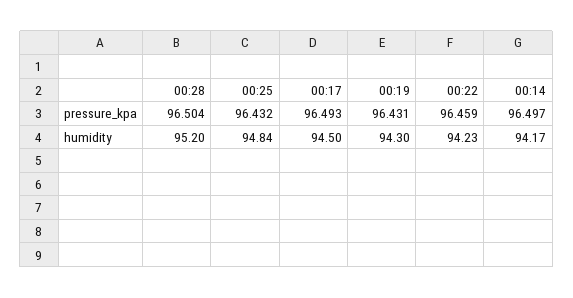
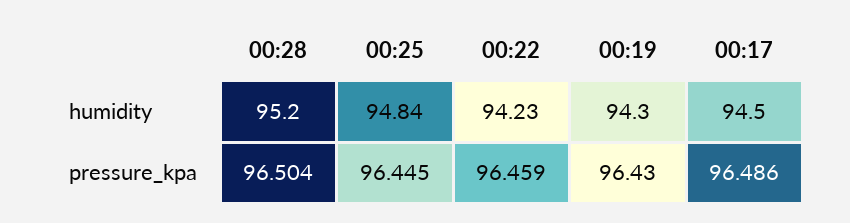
00:25, pressure_kpa: 96.432 -> 96.445
00:17, pressure_kpa: 96.493 -> 96.486
00:19, pressure_kpa: 96.431 -> 96.43
00:14, pressure_kpa: 96.497 -> none
00:14, humidity: 94.17 -> none

